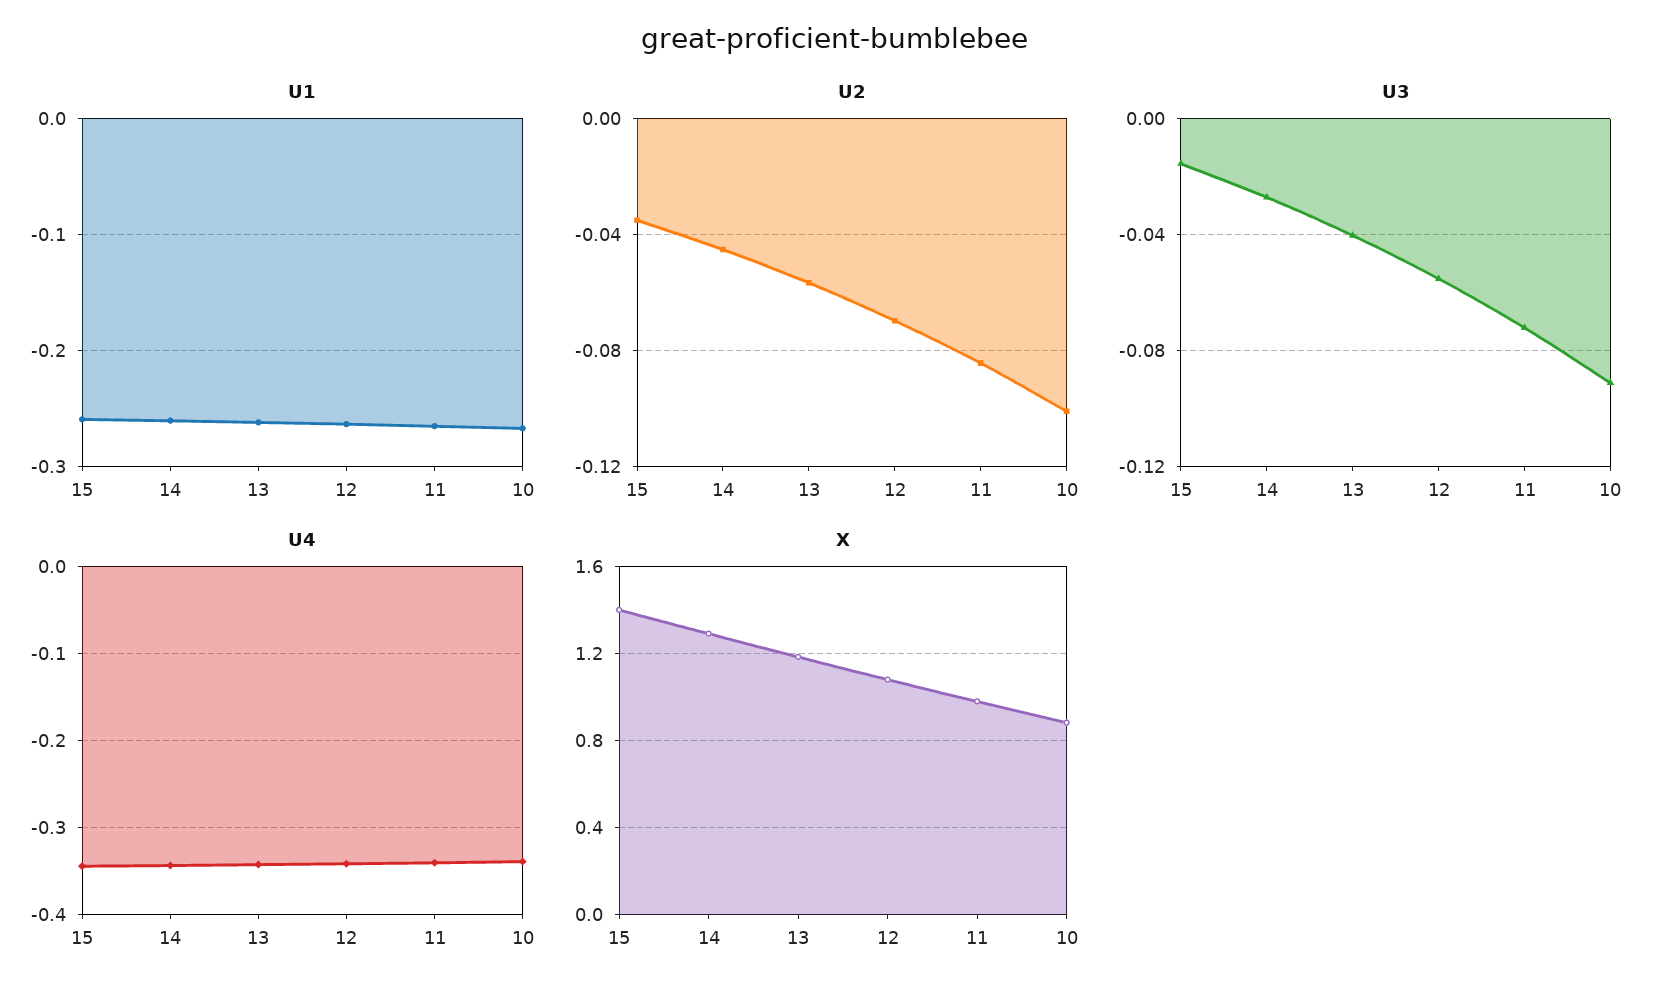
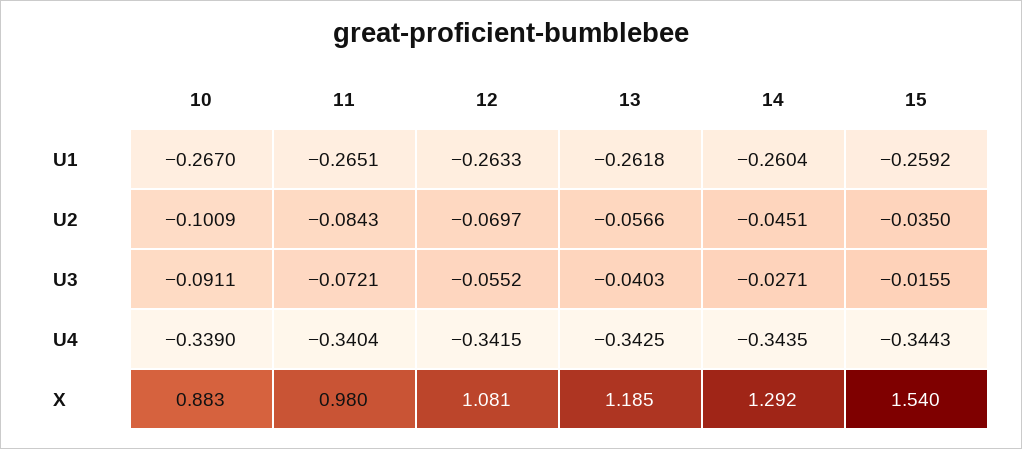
X, 15: 1.4 -> 1.54

